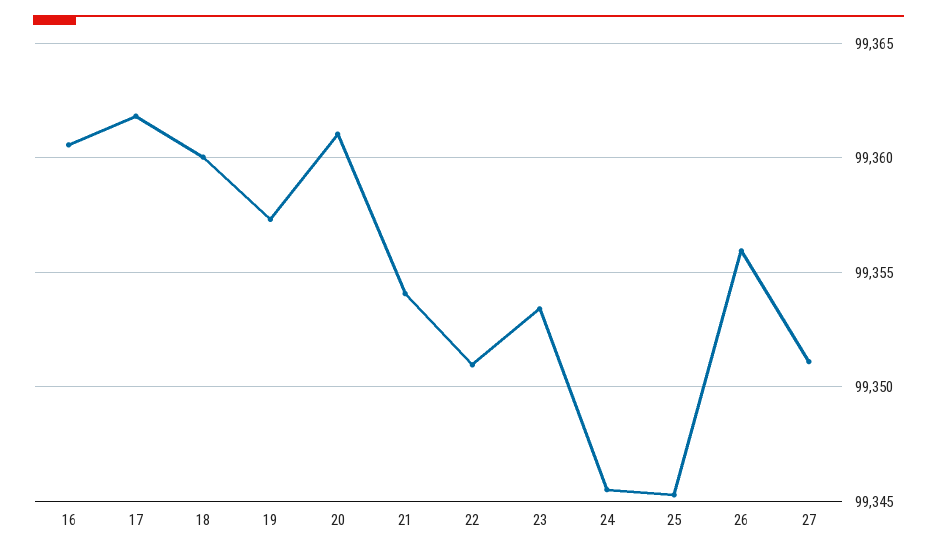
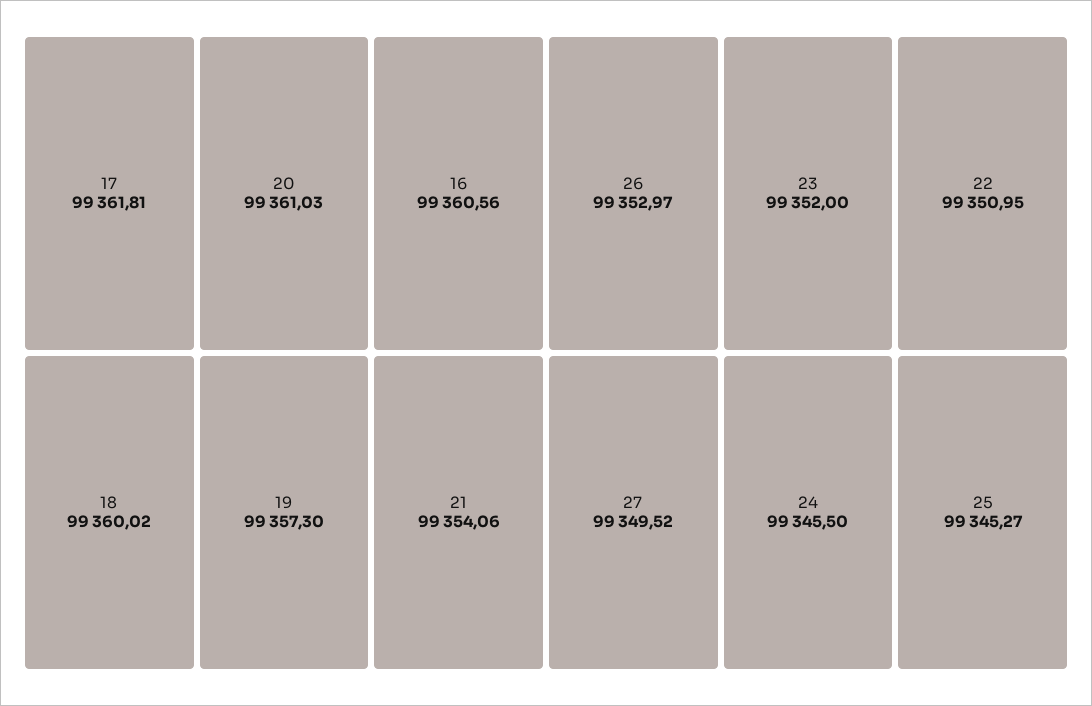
23: 99353.5 -> 99352
26: 99356 -> 99352.97
27: 99351 -> 99349.52

